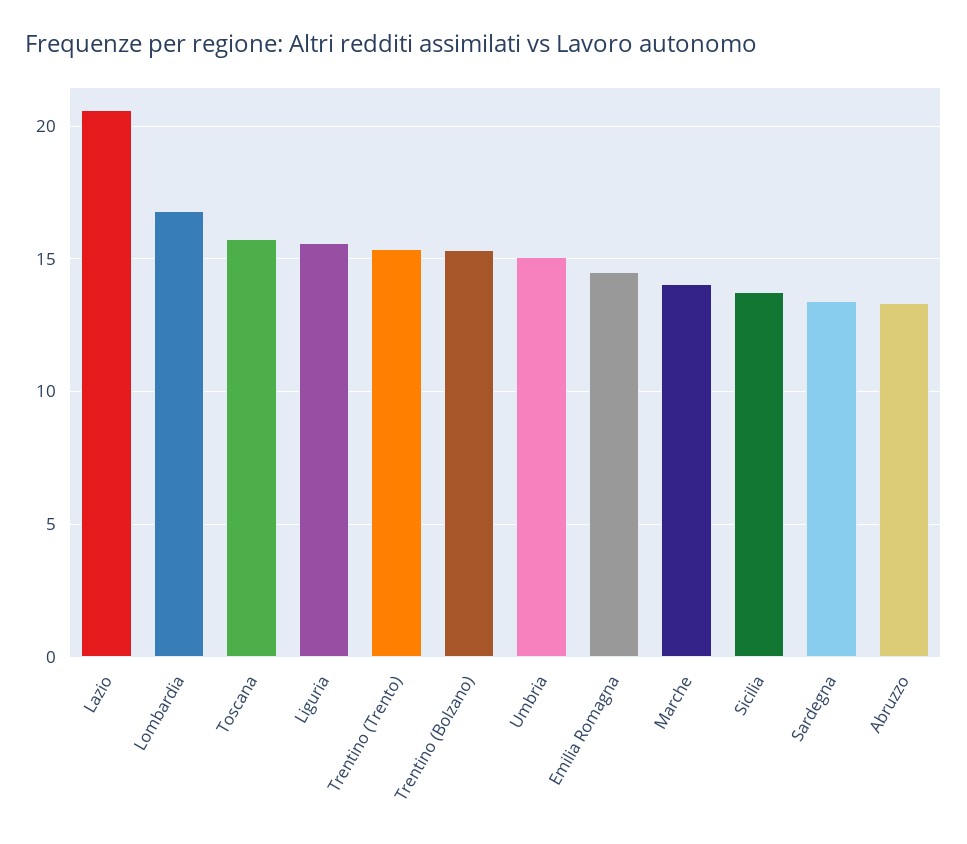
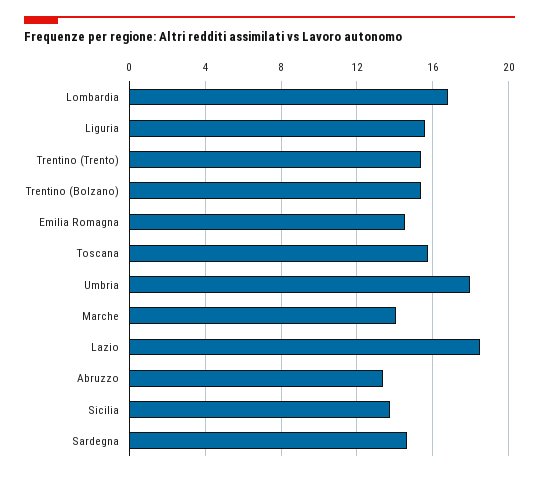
Lazio: 20.5 -> 18.5
Umbria: 15 -> 18
Sardegna: 13.5 -> 14.5

